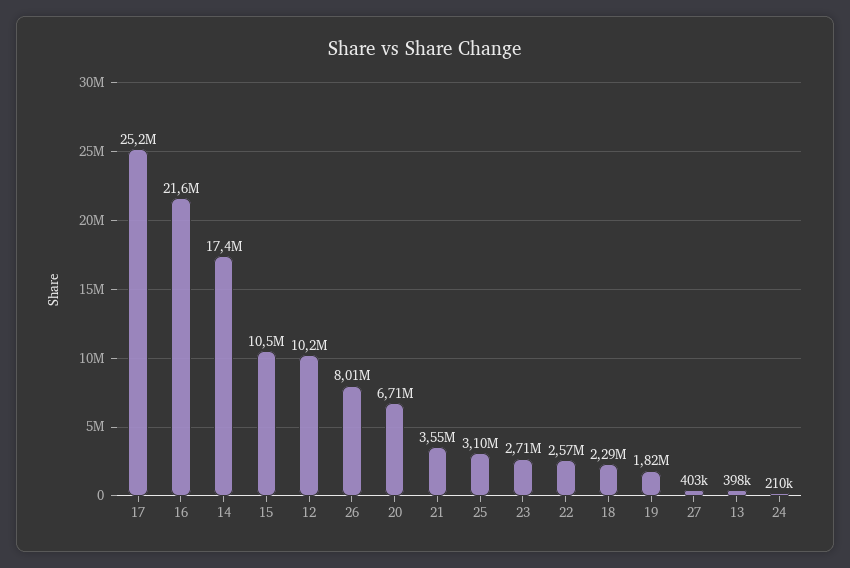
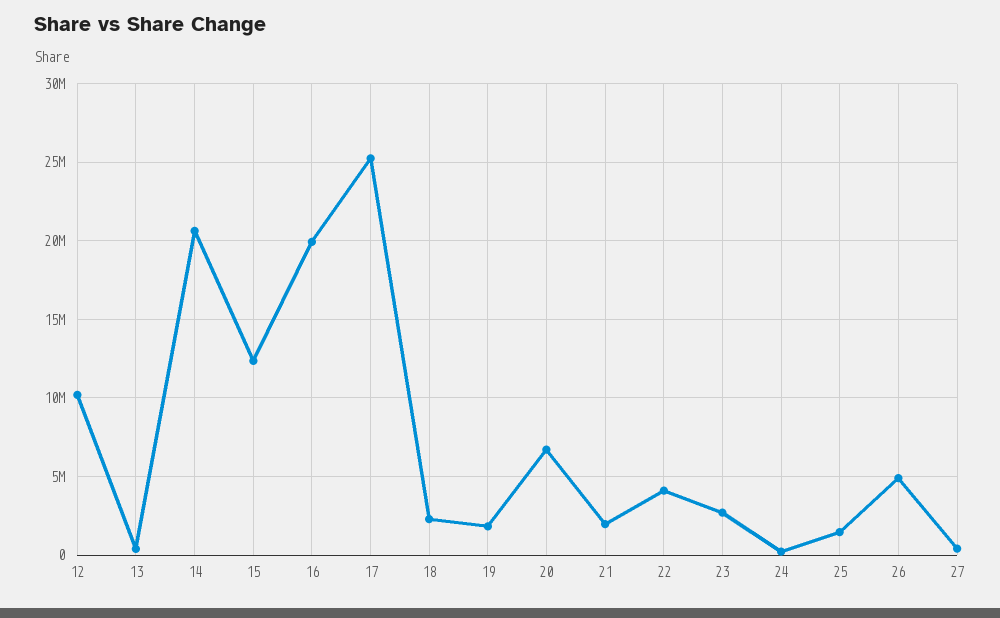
16: 21600000 -> 20000000
14: 17400000 -> 20500000
15: 10500000 -> 12500000
26: 8010000 -> 5000000
21: 3550000 -> 2000000
25: 3100000 -> 1500000
22: 2570000 -> 4000000

